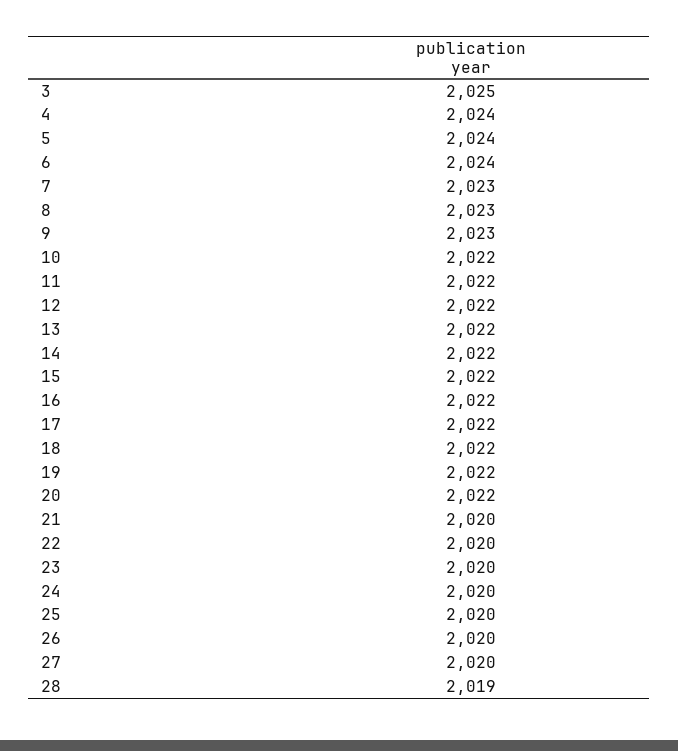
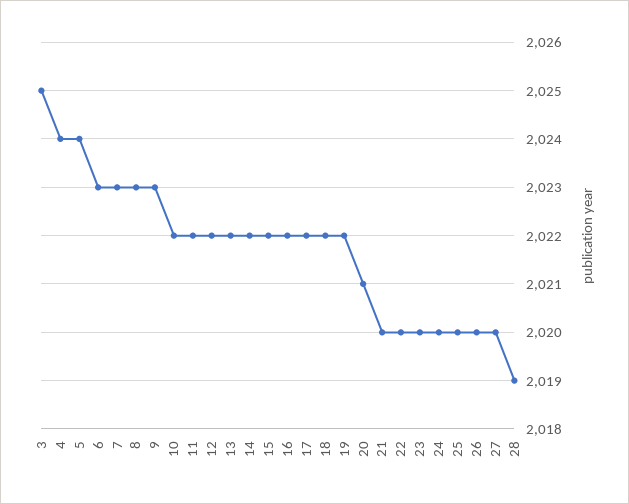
6: 2024 -> 2023
20: 2022 -> 2021

